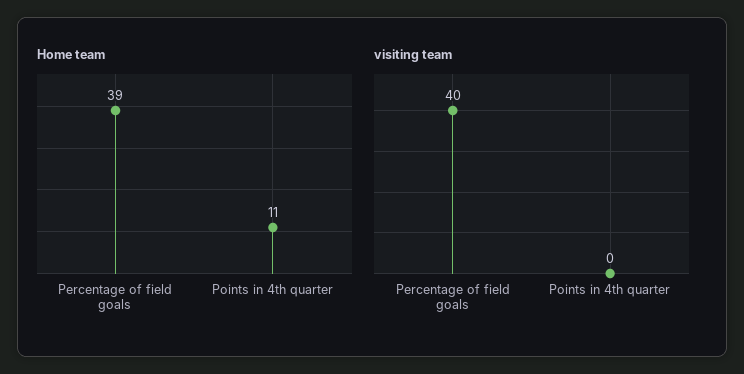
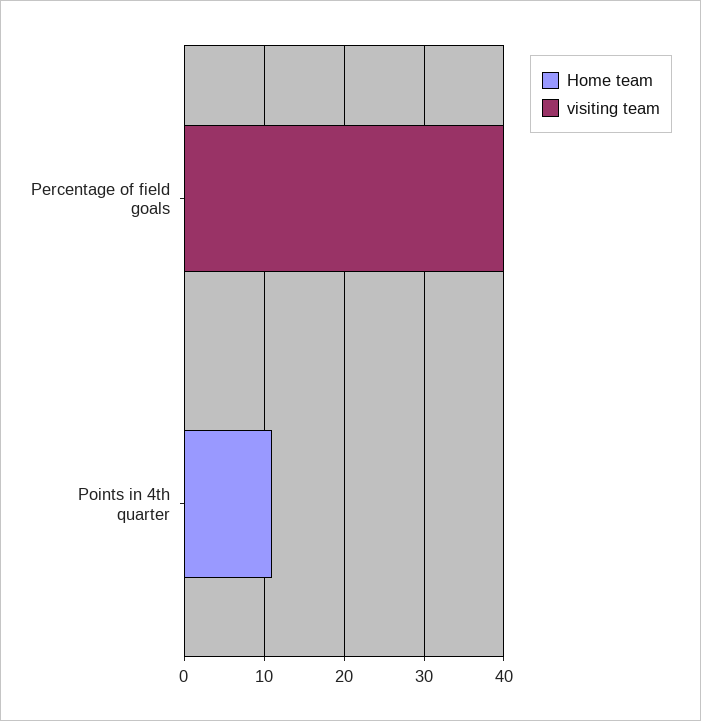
Home team, Percentage of field goals: 39 -> 0

